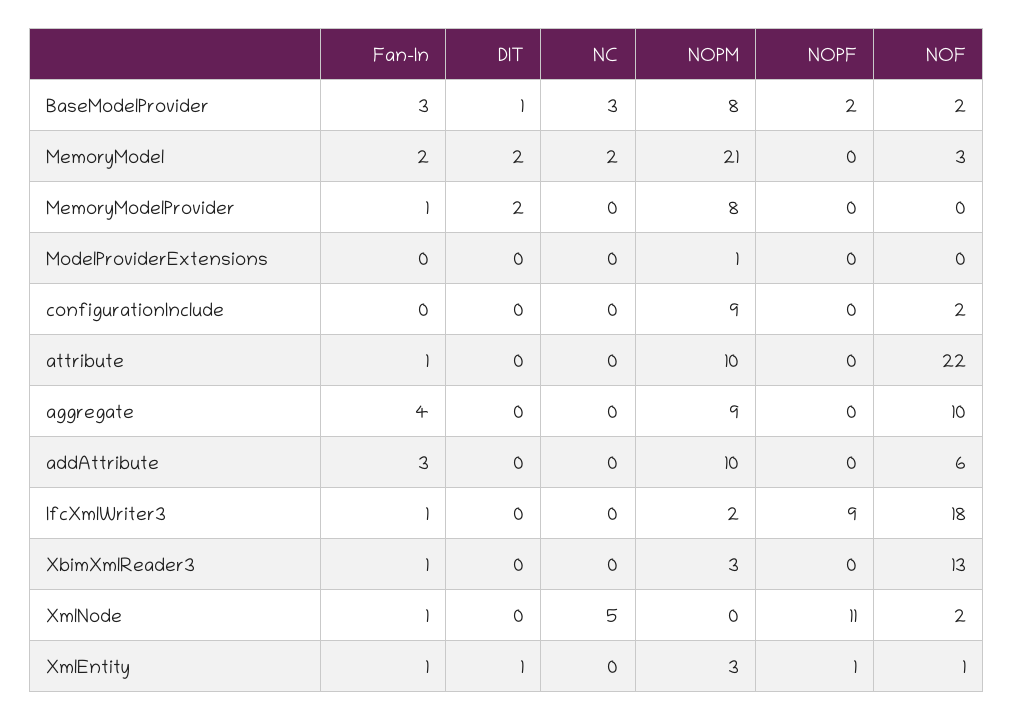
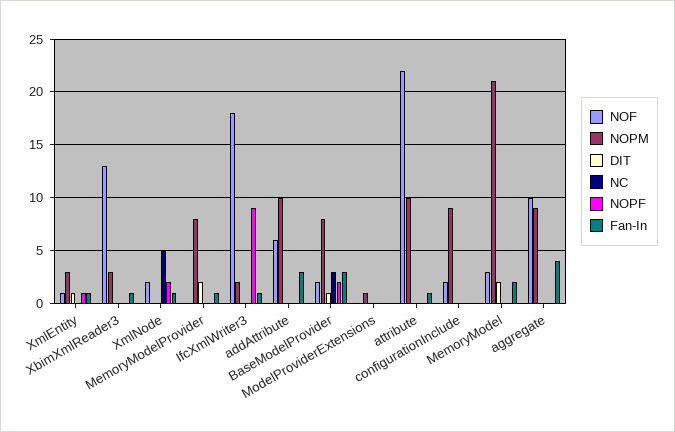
NC, MemoryModel: 2 -> 0
NOPF, XmlNode: 11 -> 2

